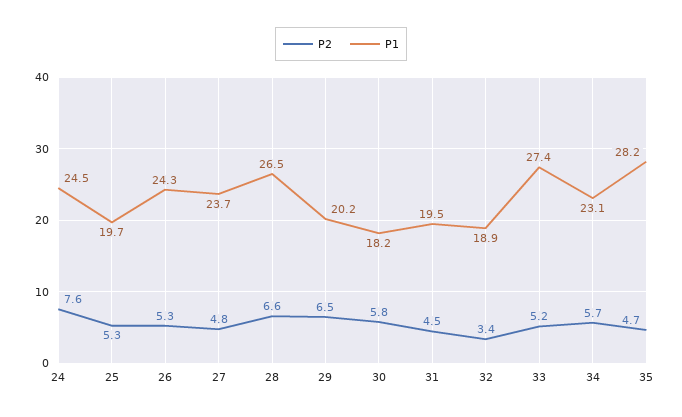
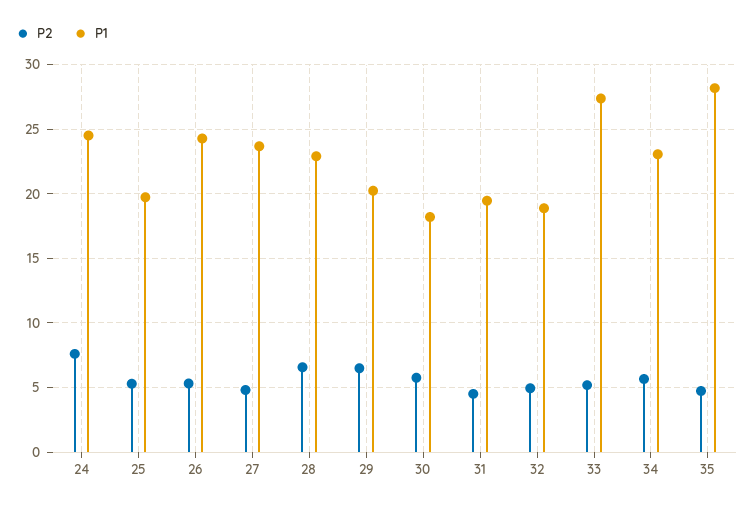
P1, 28: 26.5 -> 23
P2, 32: 3.4 -> 5

